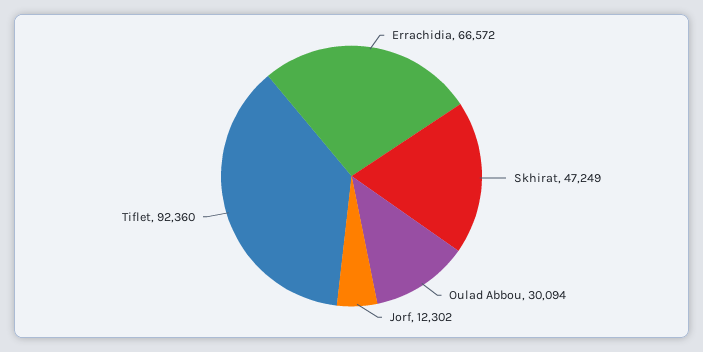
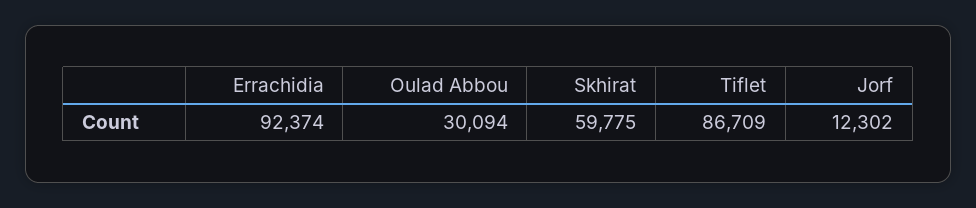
Errachidia: 66572 -> 92374
Skhirat: 47249 -> 59775
Tiflet: 92360 -> 86709

